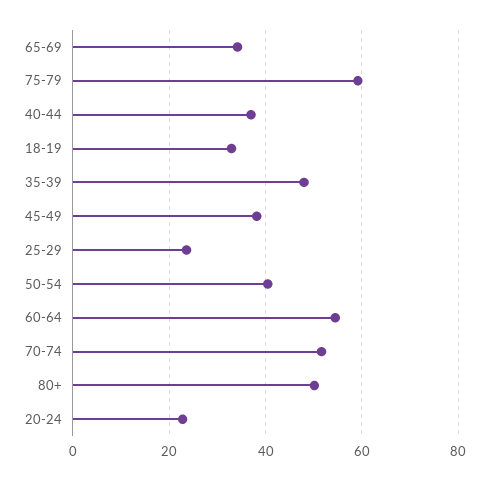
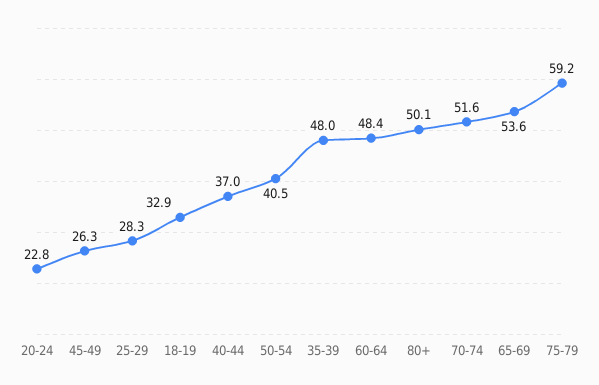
65-69: 34 -> 53.6
45-49: 38 -> 26.3
25-29: 24 -> 28.3
60-64: 54 -> 48.4

